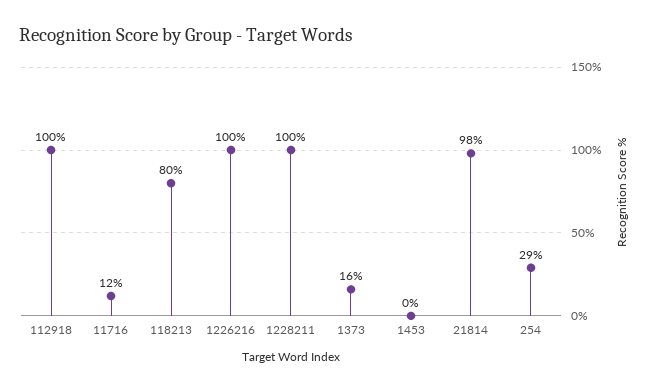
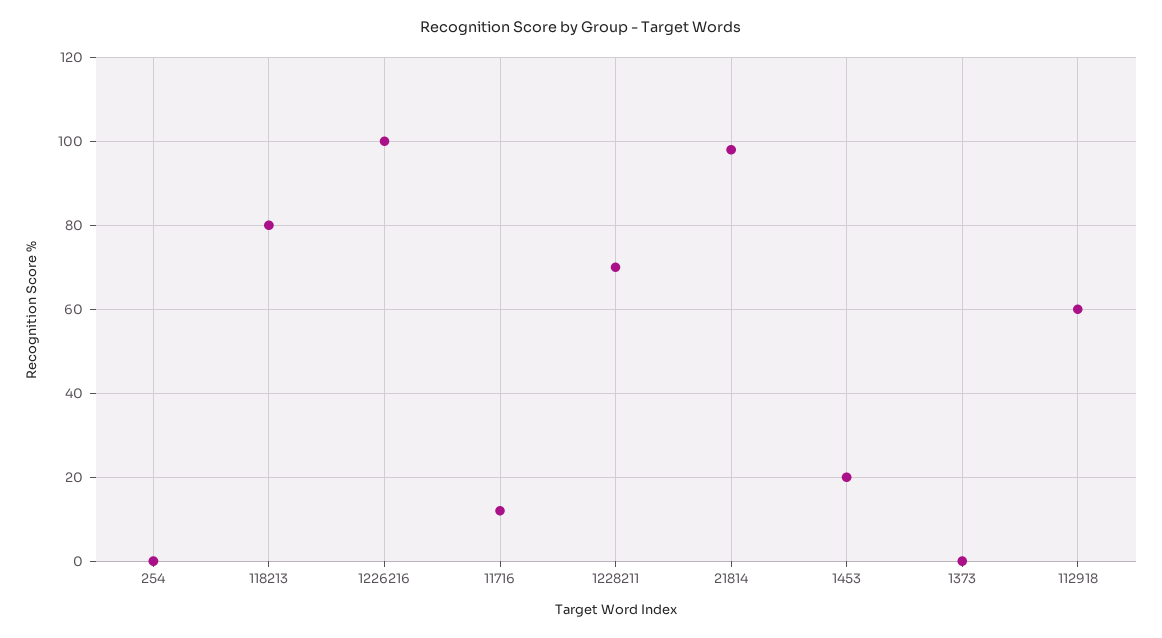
112918: 100 -> 60
1228211: 100 -> 70
1373: 16 -> 0
1453: 0 -> 20
254: 29 -> 0

